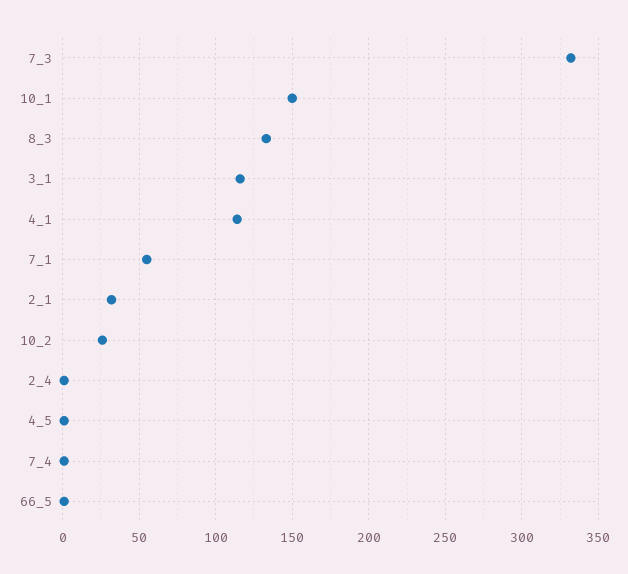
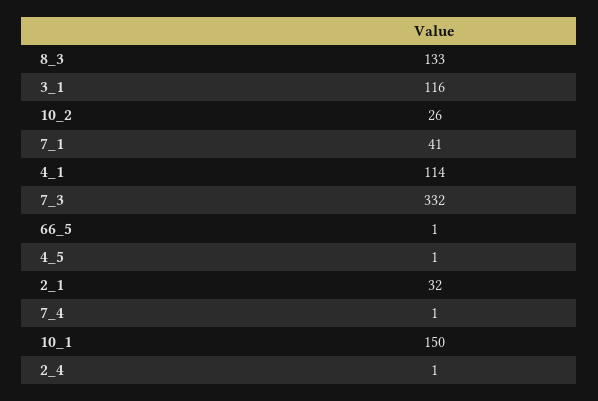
7_1: 55 -> 41

